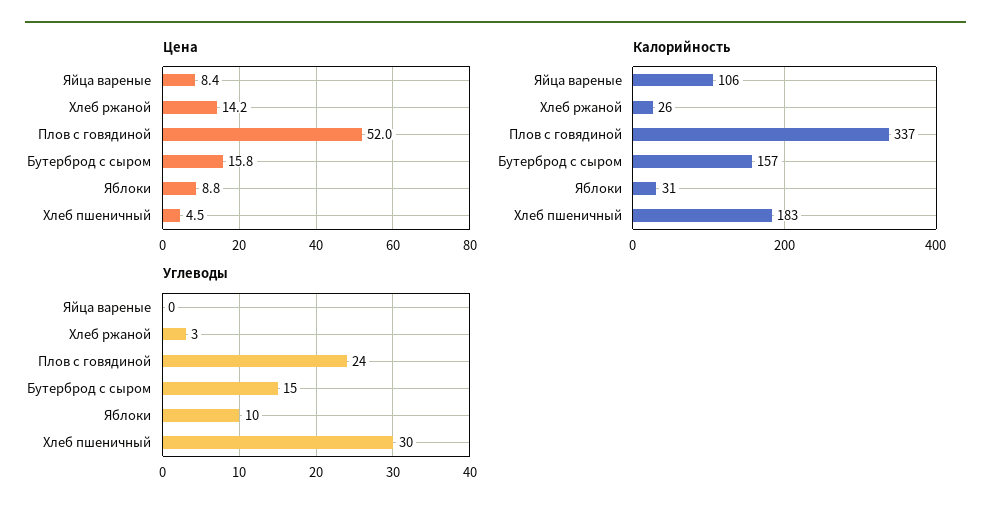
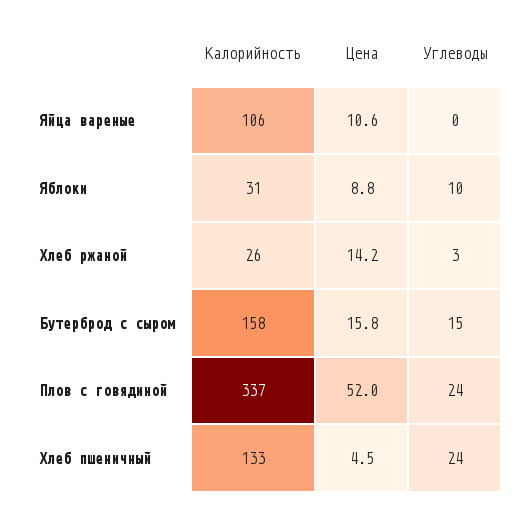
Цена, Яйца вареные: 8.4 -> 10.6
Калорийность, Бутерброд с сыром: 157 -> 158
Калорийность, Хлеб пшеничный: 183 -> 133
Углеводы, Хлеб пшеничный: 30 -> 24

